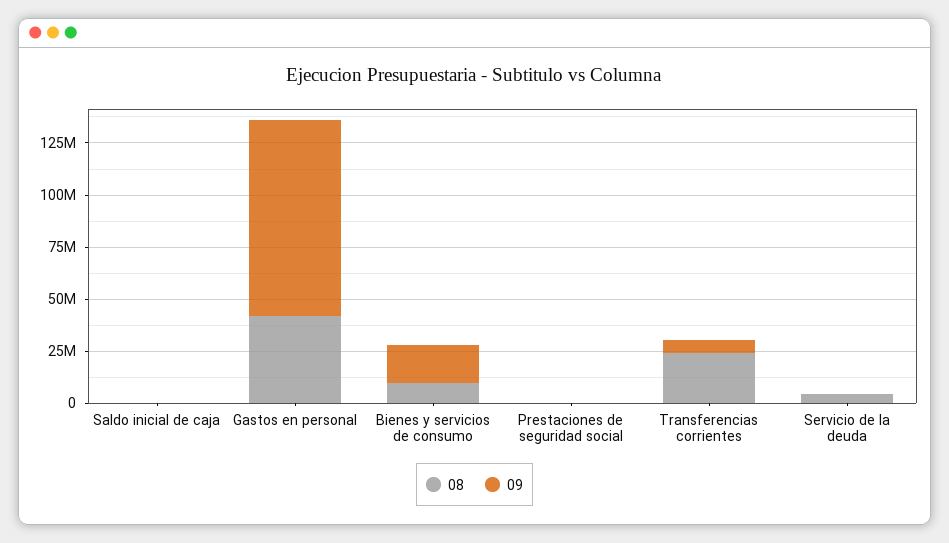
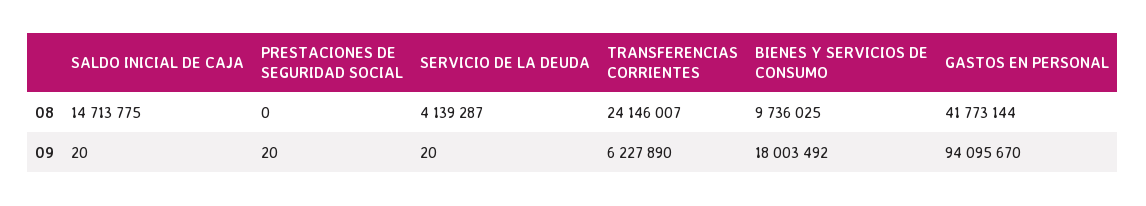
08, Saldo inicial de caja: 0 -> 14713775

